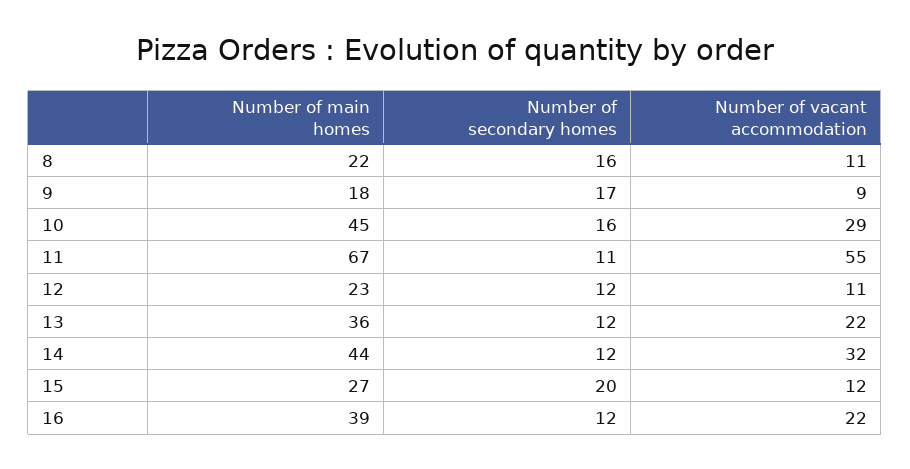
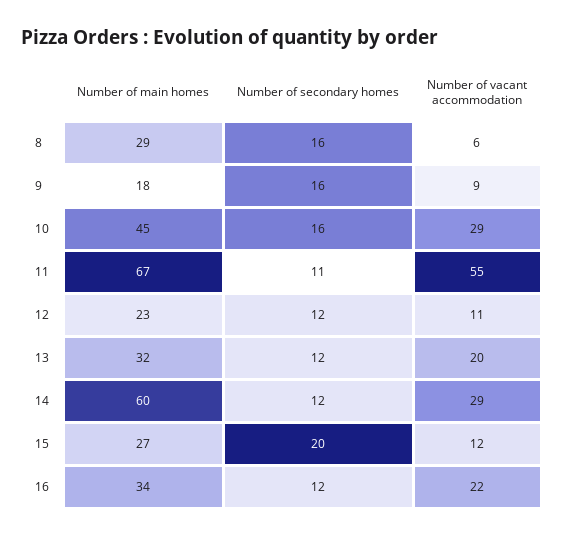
Number of main homes, 8: 22 -> 29
Number of vacant accommodation, 8: 11 -> 6
Number of secondary homes, 9: 17 -> 16
Number of main homes, 13: 36 -> 32
Number of vacant accommodation, 13: 22 -> 20
Number of main homes, 14: 44 -> 60
Number of vacant accommodation, 14: 32 -> 29
Number of main homes, 16: 39 -> 34

